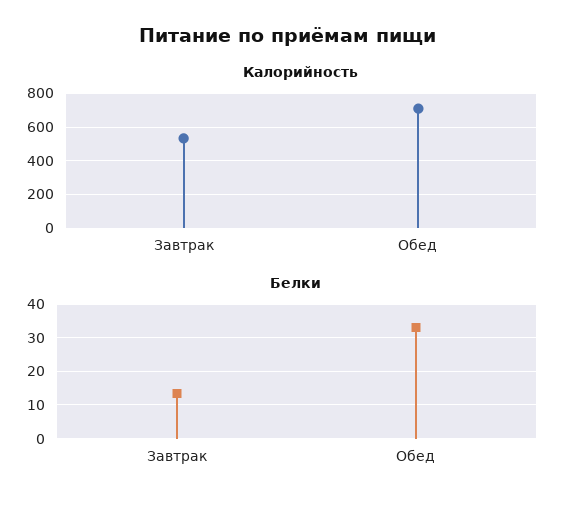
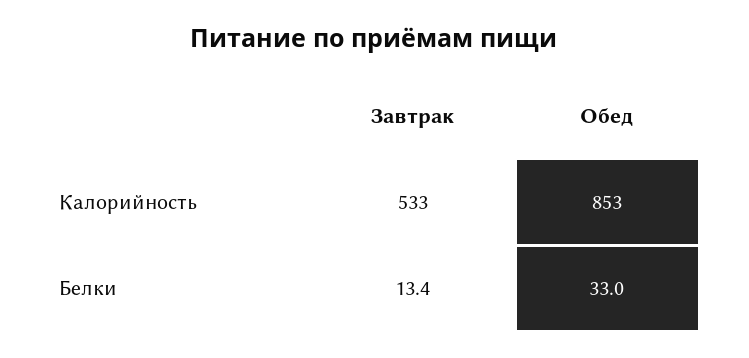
Калорийность, Обед: 700 -> 853

